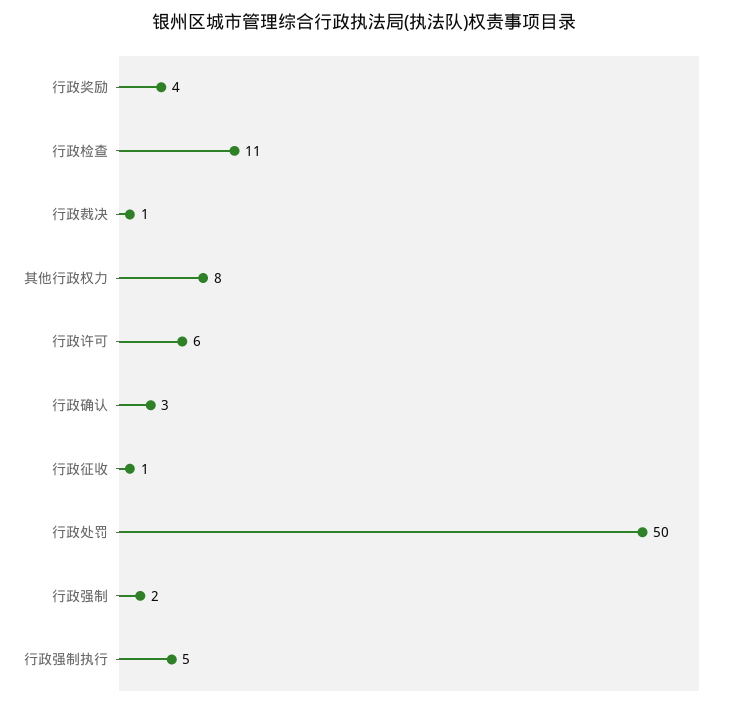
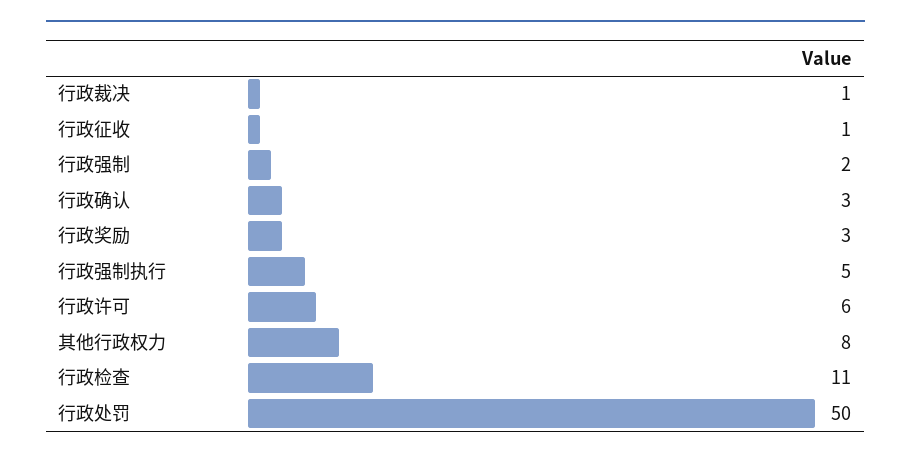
行政奖励: 4 -> 3

